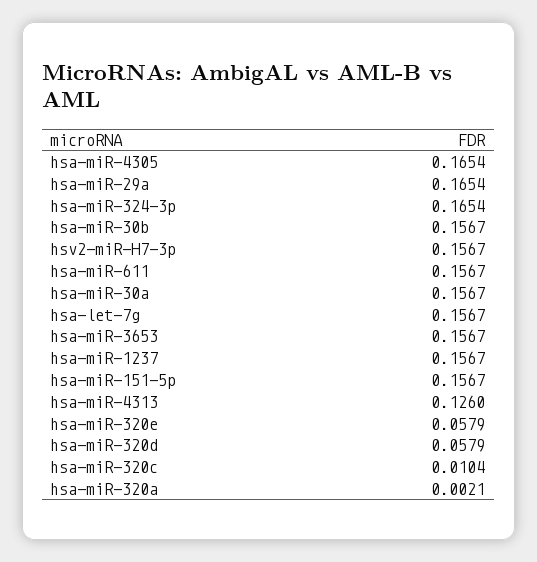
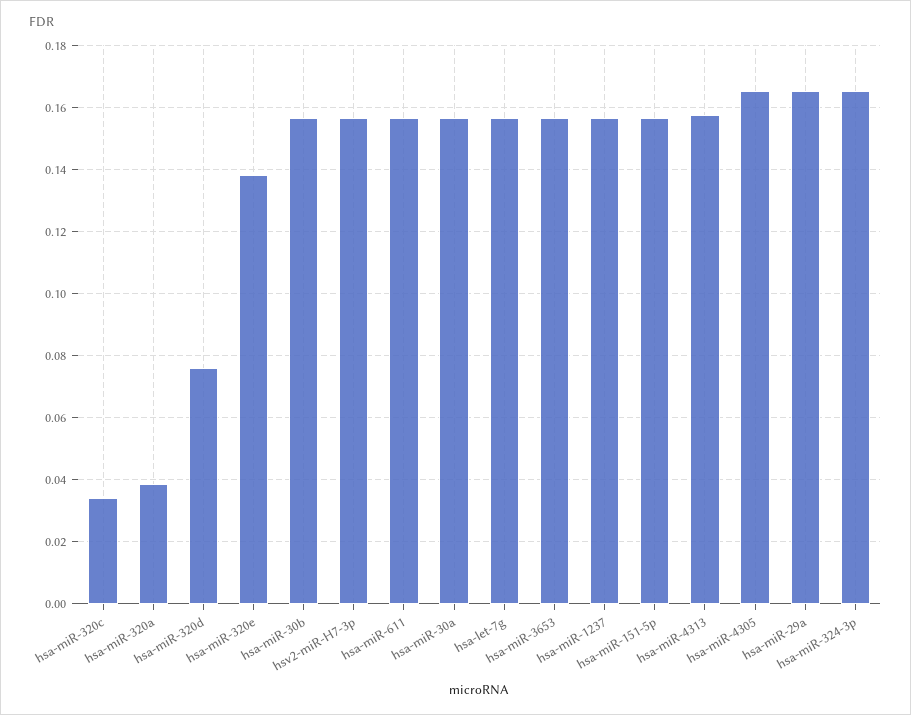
hsa-miR-4313: 0.126 -> 0.158
hsa-miR-320e: 0.0579 -> 0.138
hsa-miR-320d: 0.0579 -> 0.076
hsa-miR-320c: 0.0104 -> 0.034
hsa-miR-320a: 0.0021 -> 0.038

